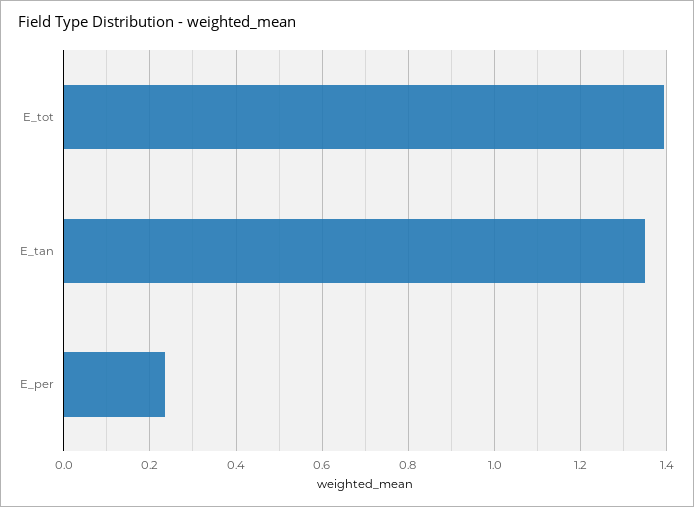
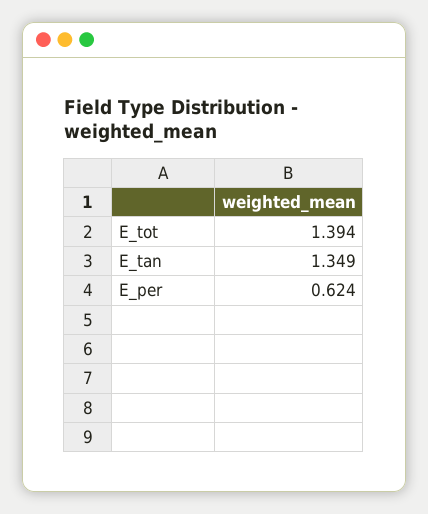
E_per: 0.24 -> 0.624

